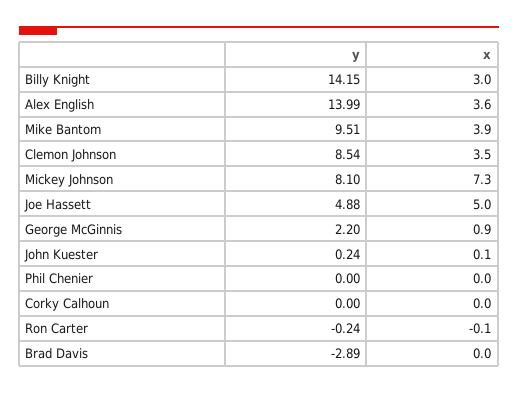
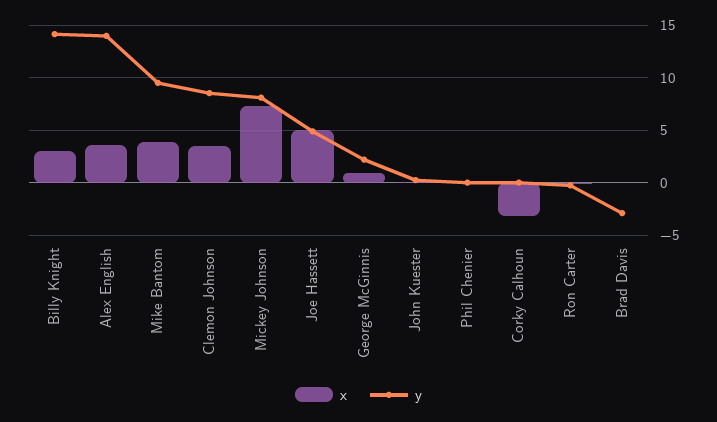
x, Corky Calhoun: 0 -> -3

